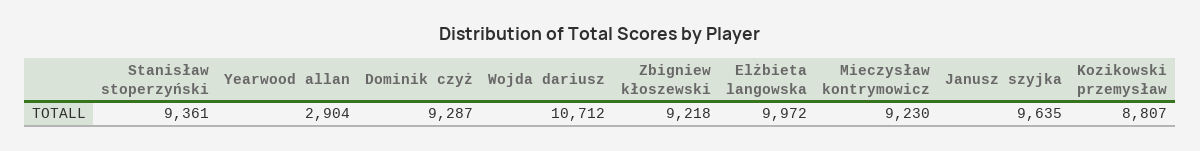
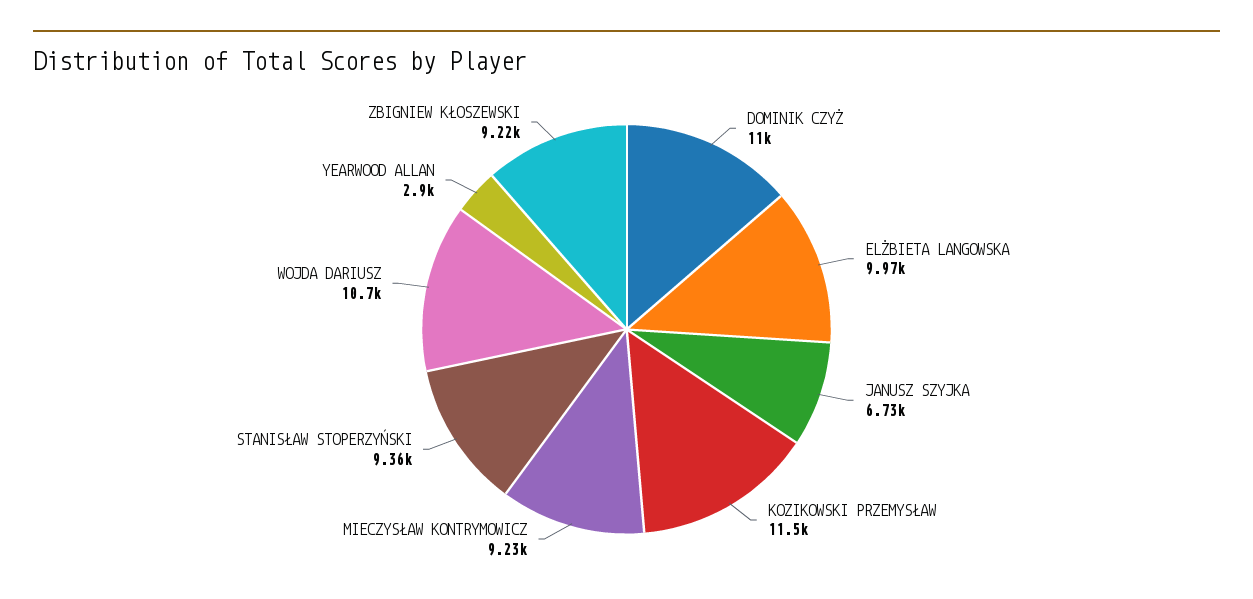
Dominik czyż: 9287 -> 11000
Janusz szyjka: 9635 -> 6730
Kozikowski przemysław: 8807 -> 11500

